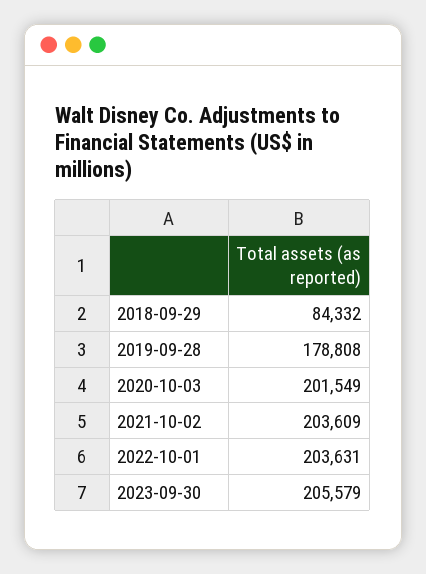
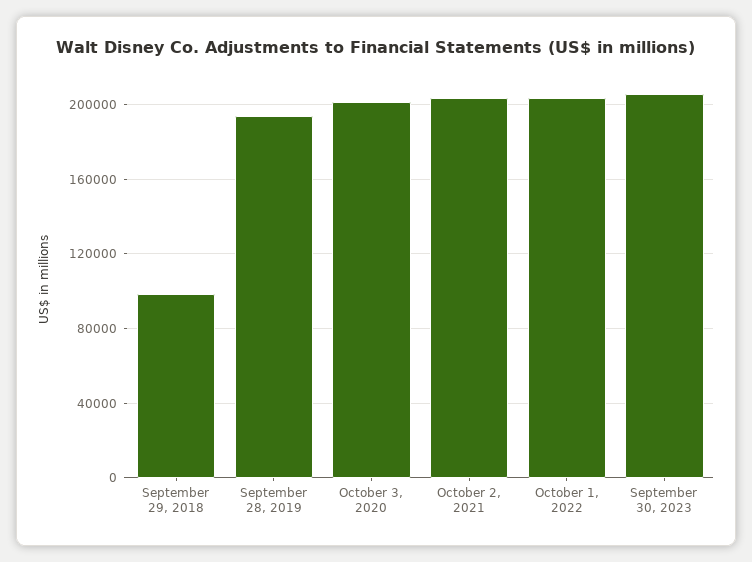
2018-09-29: 84332 -> 100000
2019-09-28: 178808 -> 195000

